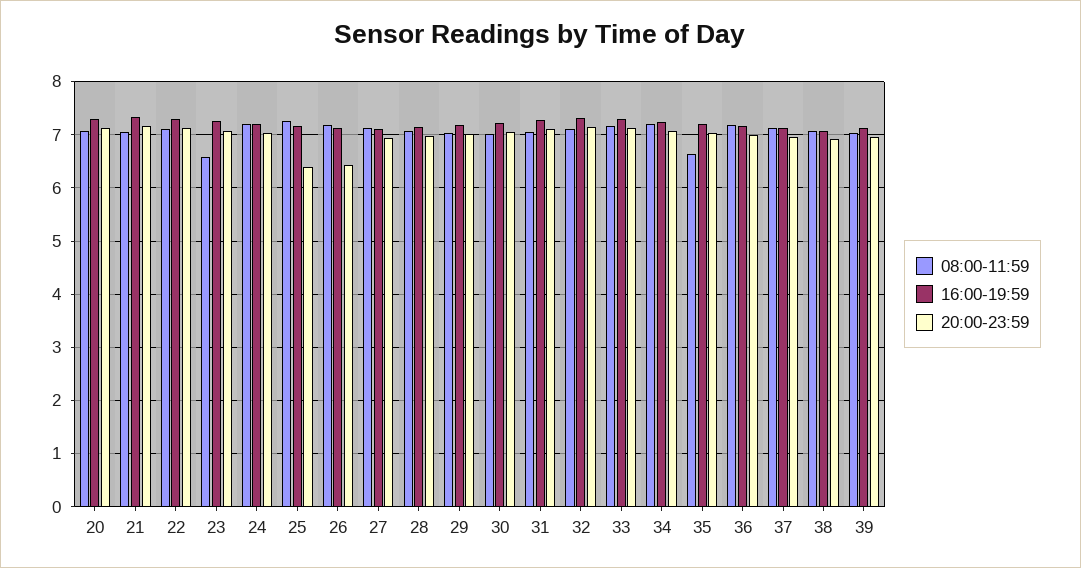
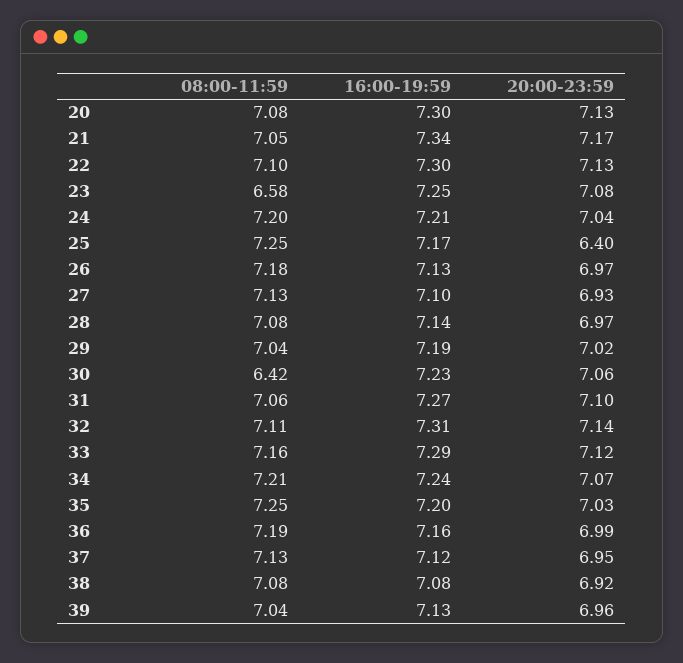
20:00-23:59, 26: 6.4 -> 6.97
08:00-11:59, 30: 7 -> 6.42
08:00-11:59, 35: 6.6 -> 7.25

